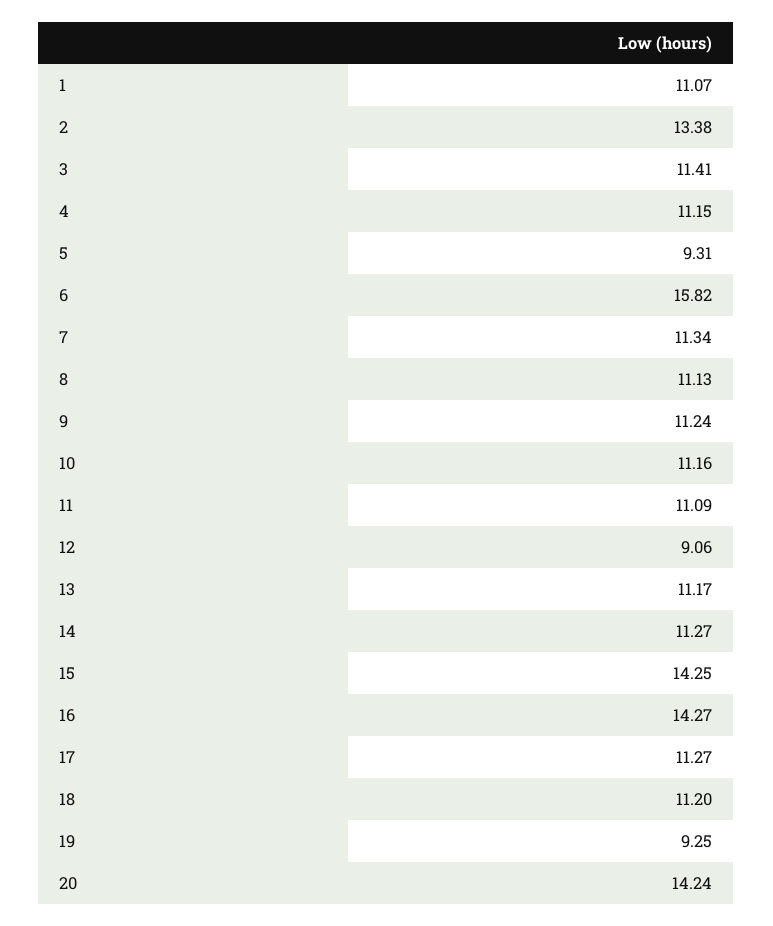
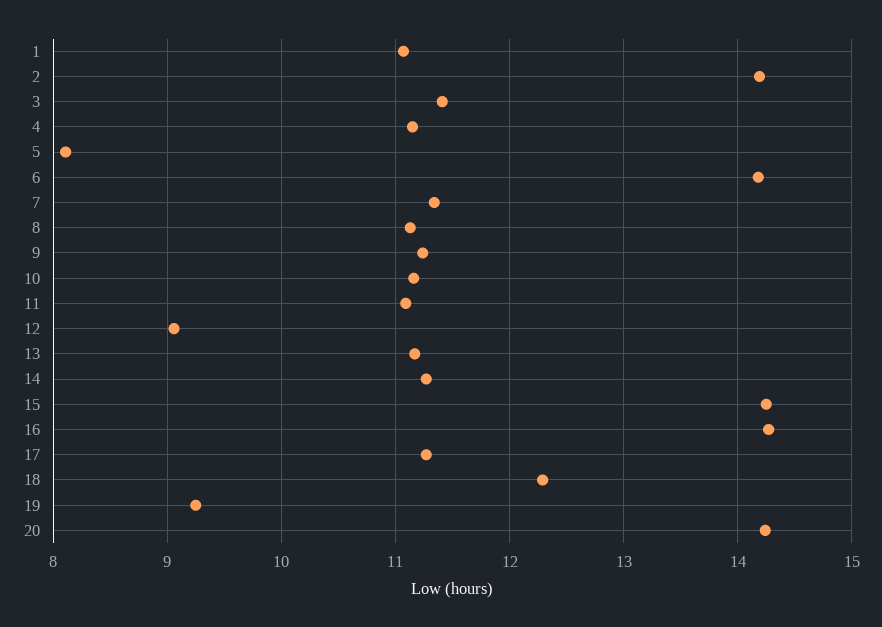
2: 13.38 -> 14.2
5: 9.31 -> 8.1
6: 15.82 -> 14.2
18: 11.2 -> 12.3

